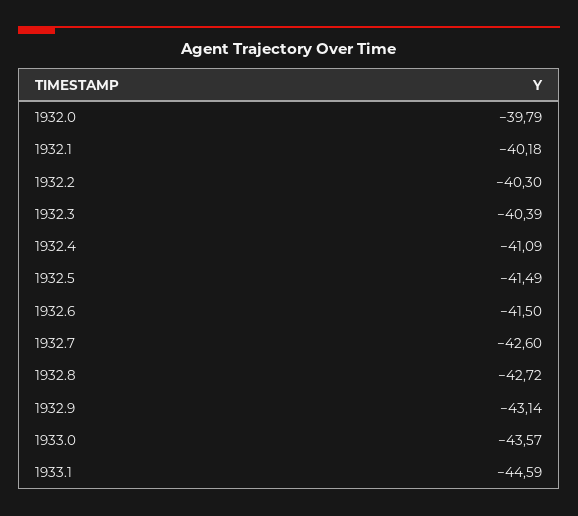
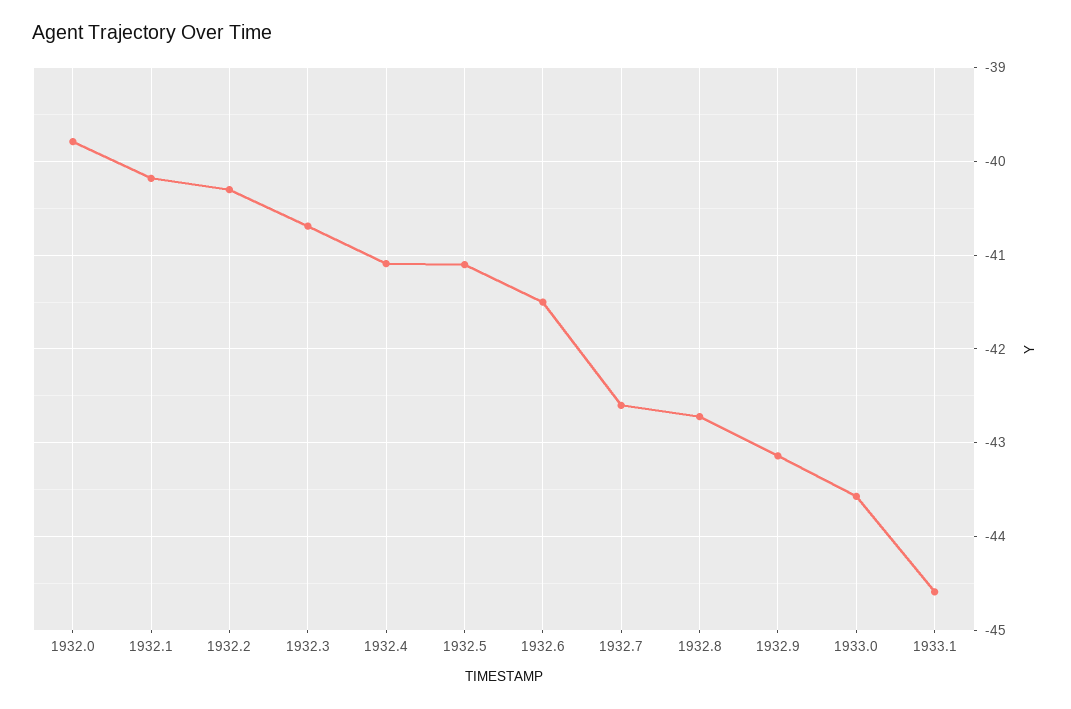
1932.3: -40.39 -> -40.7
1932.5: -41.49 -> -41.1

